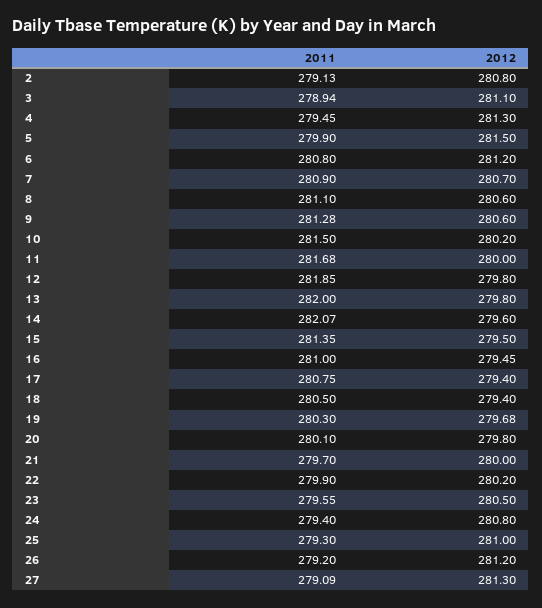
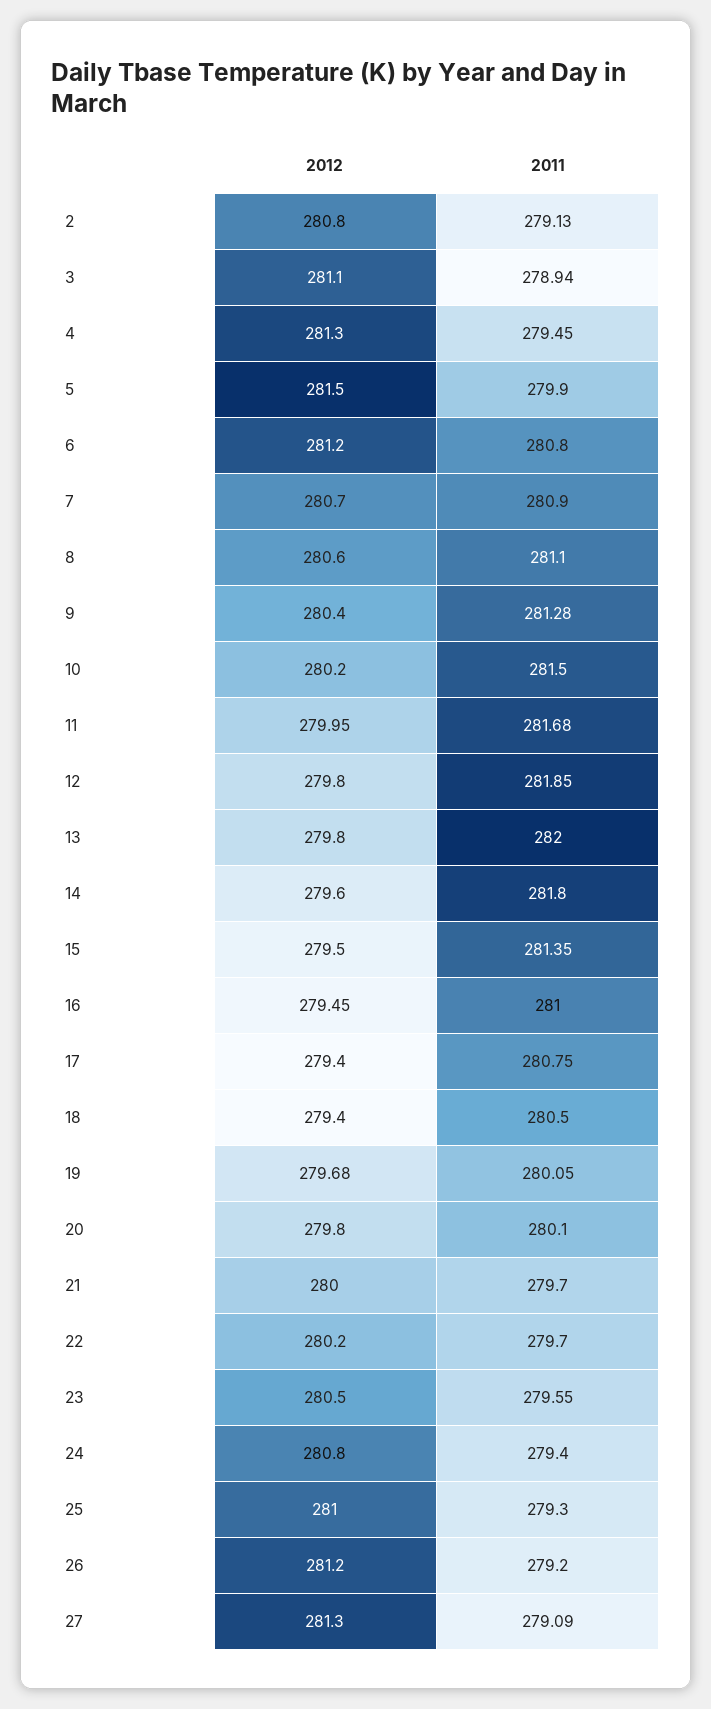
2012, 9: 280.6 -> 280.4
2012, 11: 280 -> 279.95
2011, 14: 282.07 -> 281.8
2011, 19: 280.3 -> 280.05
2011, 22: 279.9 -> 279.7

